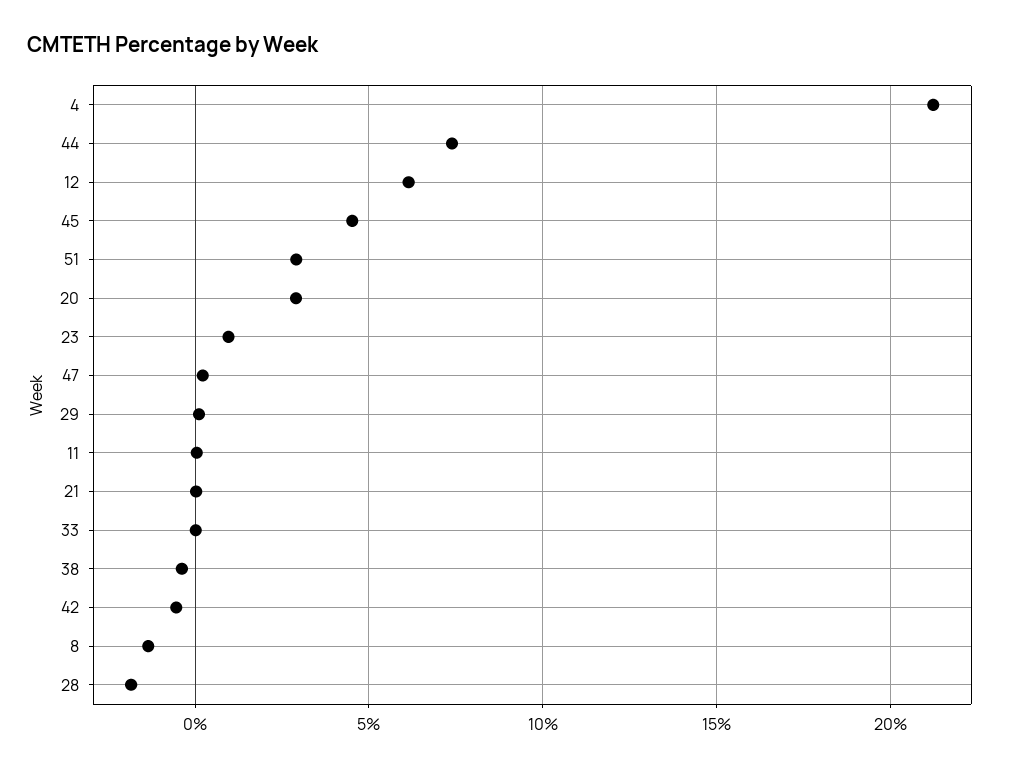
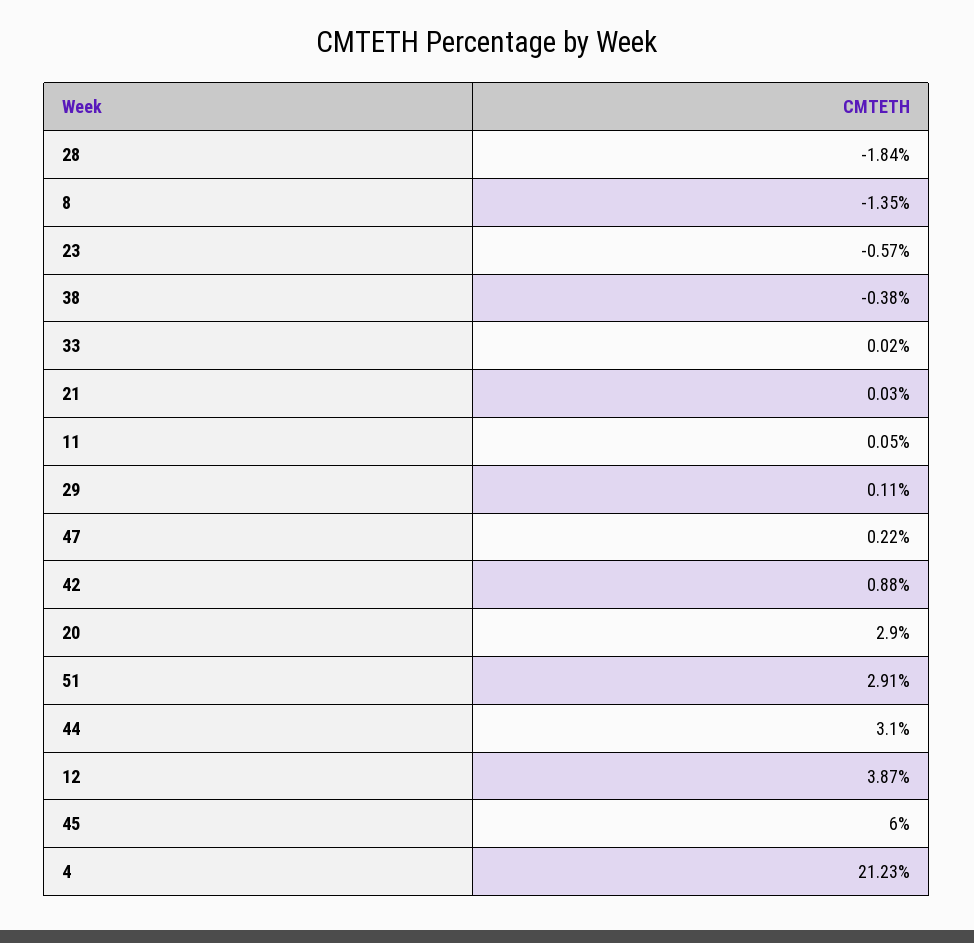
44: 7.5 -> 3.1
12: 6 -> 3.87
45: 4.5 -> 6
23: 1 -> -0.57
42: -0.5 -> 0.88

